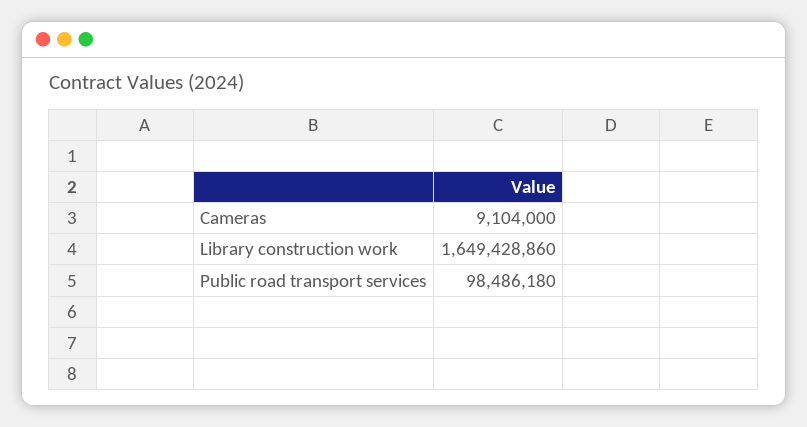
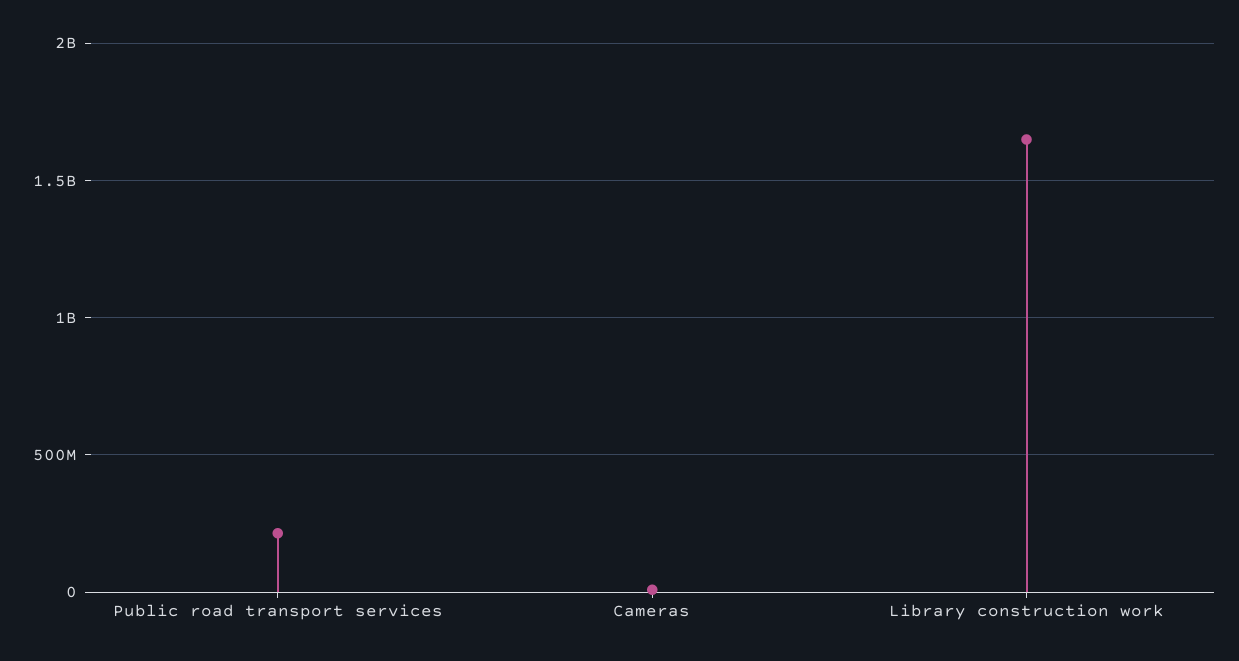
Public road transport services: 98486180 -> 200000000

